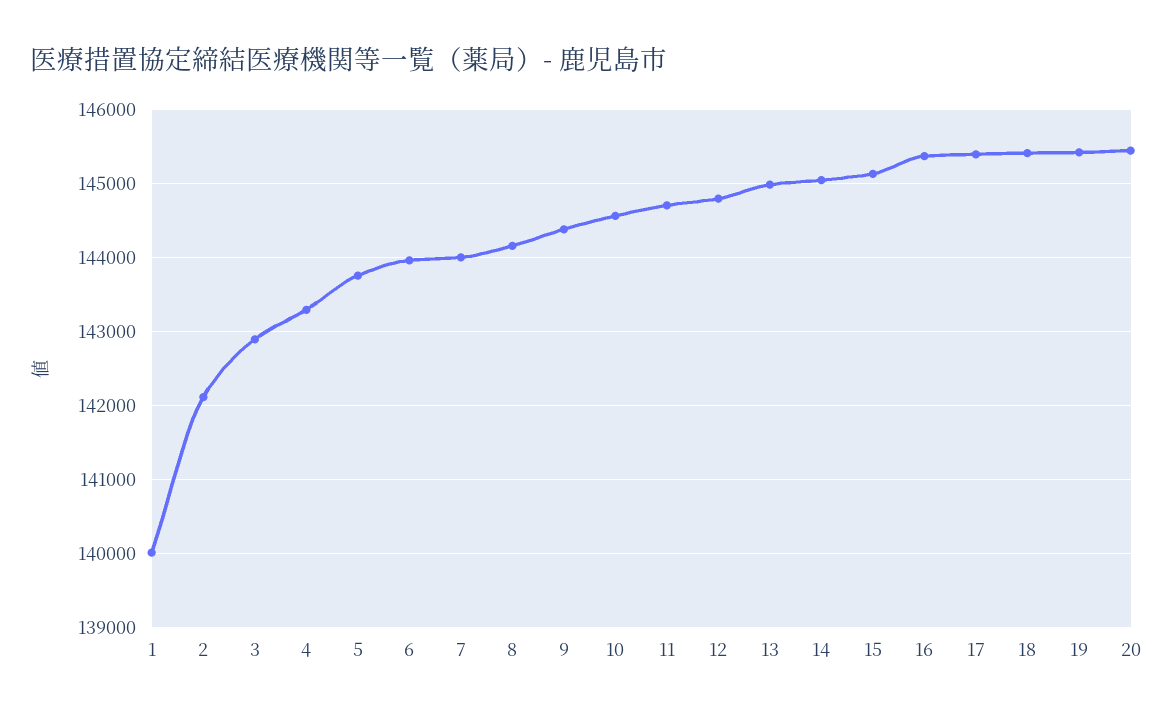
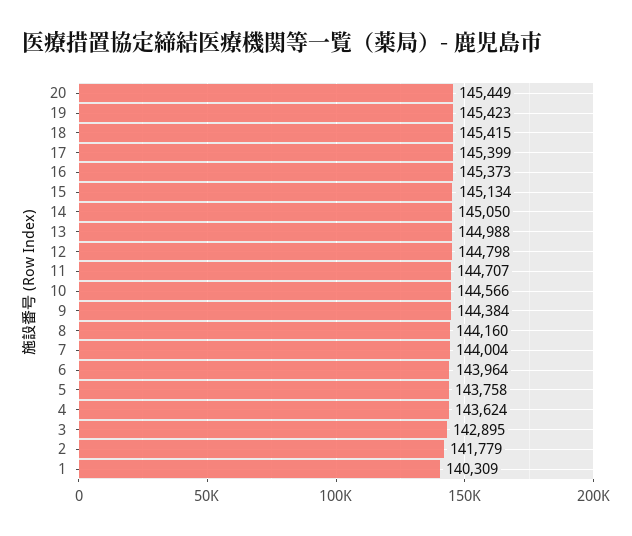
1: 140000 -> 140309
2: 142100 -> 141779
4: 143300 -> 143624

